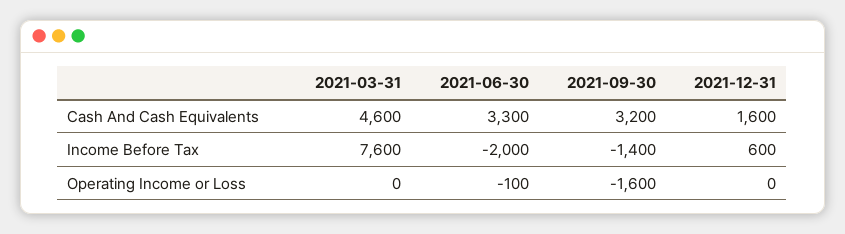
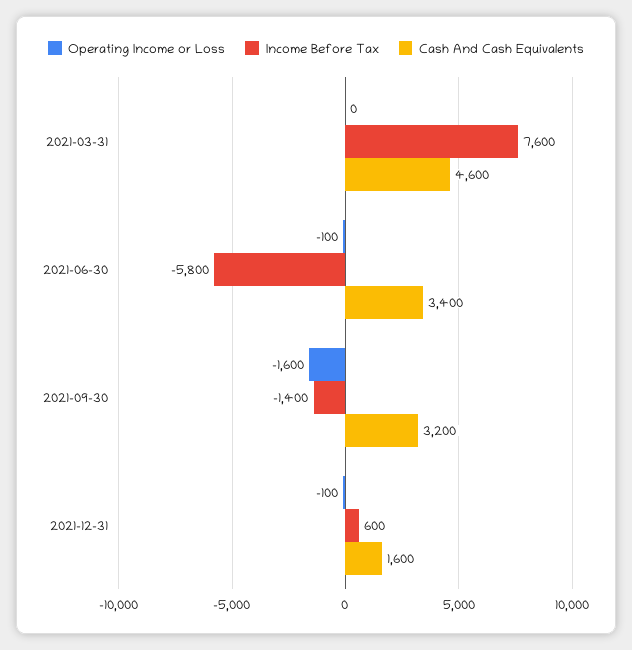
Cash And Cash Equivalents, 2021-06-30: 3300 -> 3400
Income Before Tax, 2021-06-30: -2000 -> -5800
Operating Income or Loss, 2021-12-31: 0 -> -100

